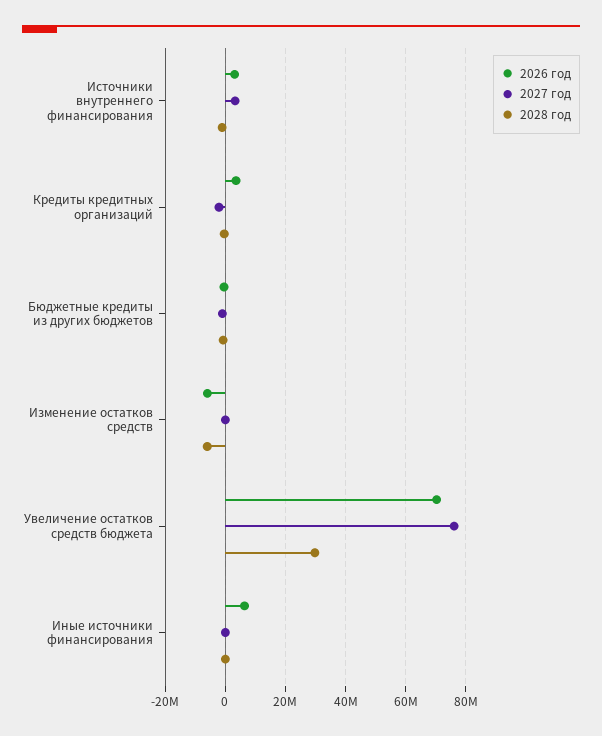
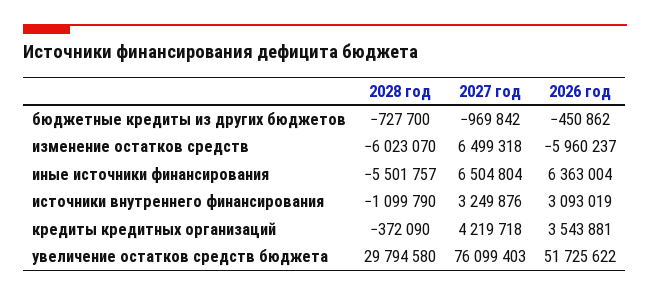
2027 год, Кредиты кредитных организаций: -2000000 -> 4219718
2027 год, Изменение остатков средств: 0 -> 6499318
2026 год, Увеличение остатков средств бюджета: 70000000 -> 51725622
2027 год, Иные источники финансирования: 0 -> 6504804
2028 год, Иные источники финансирования: 0 -> -5501757

